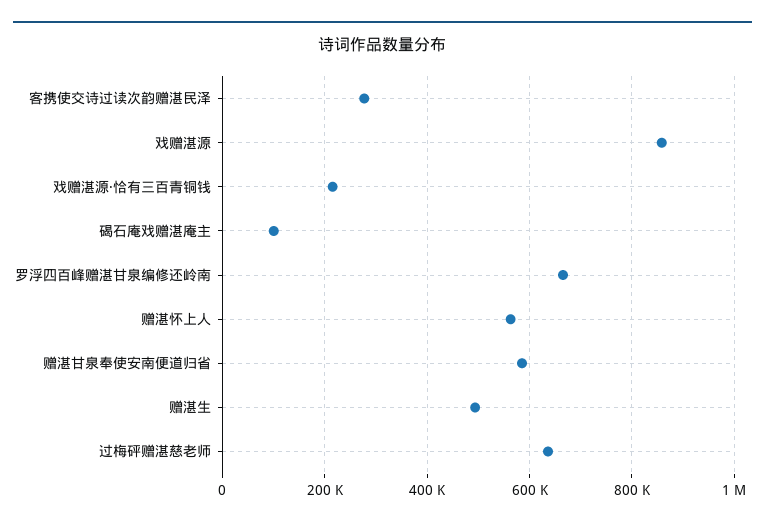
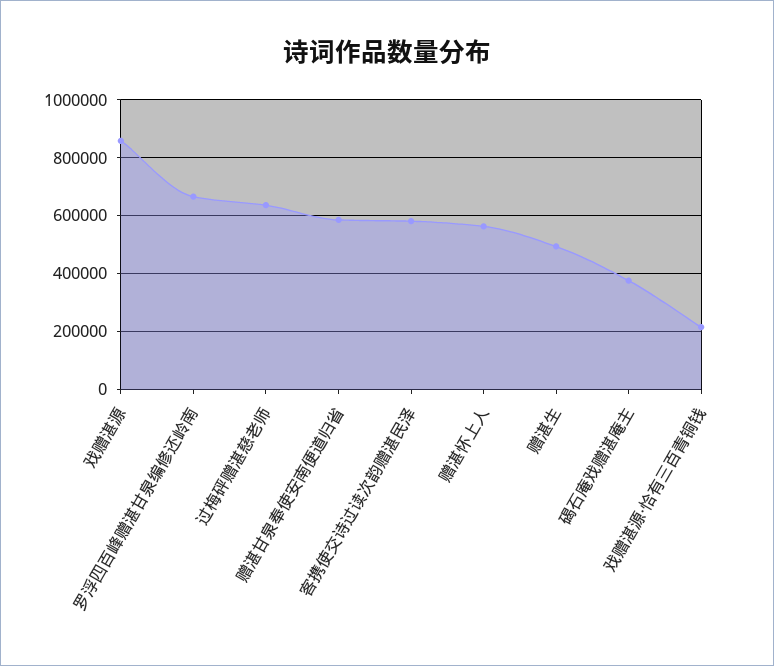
客携使交诗过读次韵赠湛民泽: 280000 -> 575000
碣石庵戏赠湛庵主: 100000 -> 375000

